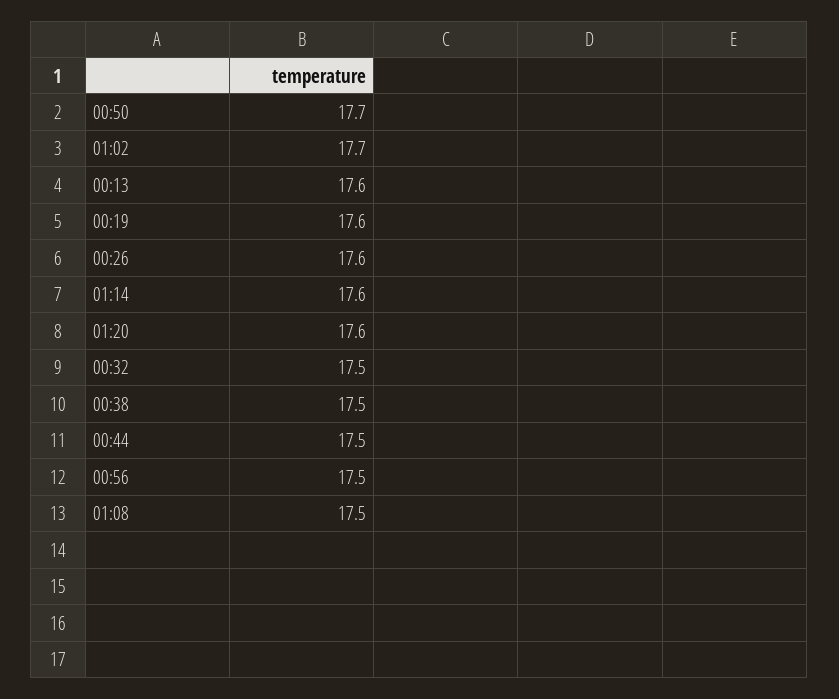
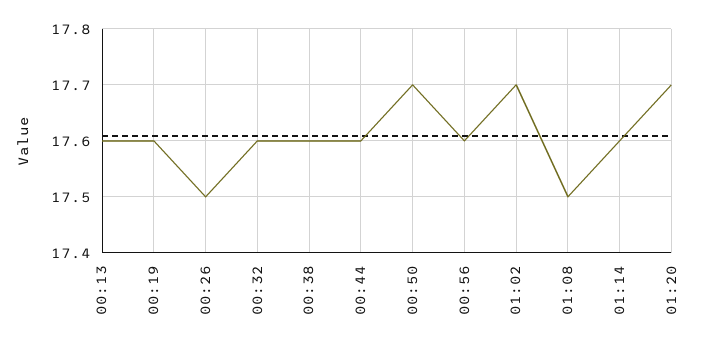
00:26: 17.6 -> 17.5
01:20: 17.6 -> 17.7
00:32: 17.5 -> 17.6
00:38: 17.5 -> 17.6
00:44: 17.5 -> 17.6
00:56: 17.5 -> 17.6

